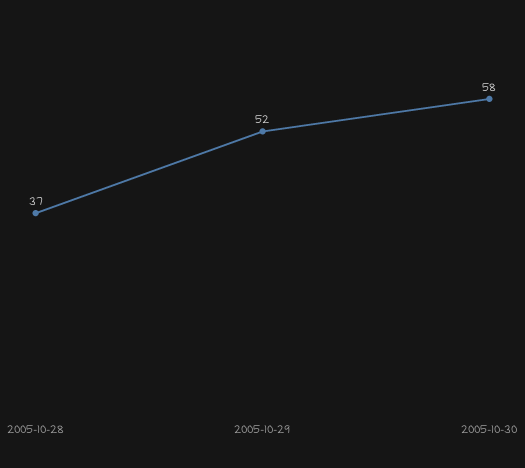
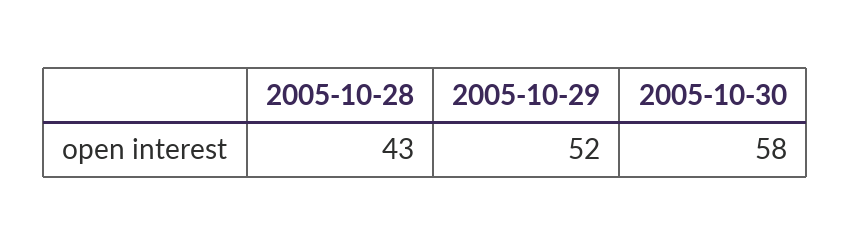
2005-10-28: 37 -> 43

